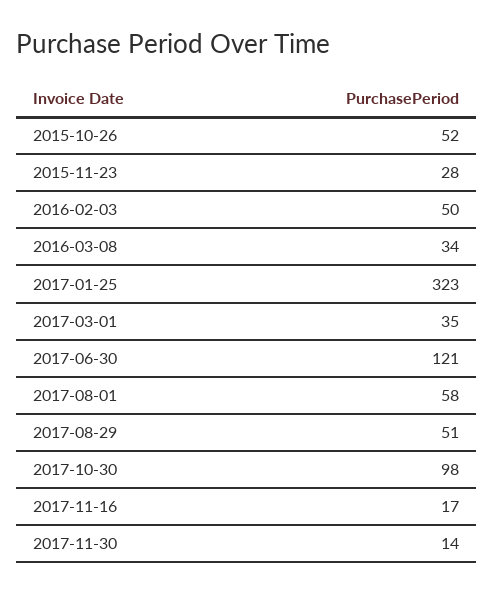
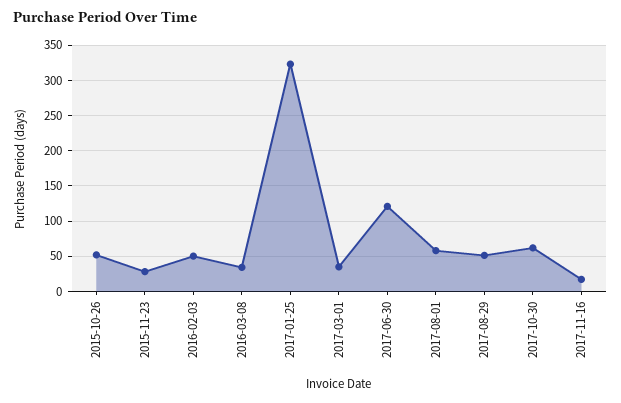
2017-10-30: 98 -> 60
2017-11-30: 14 -> none

